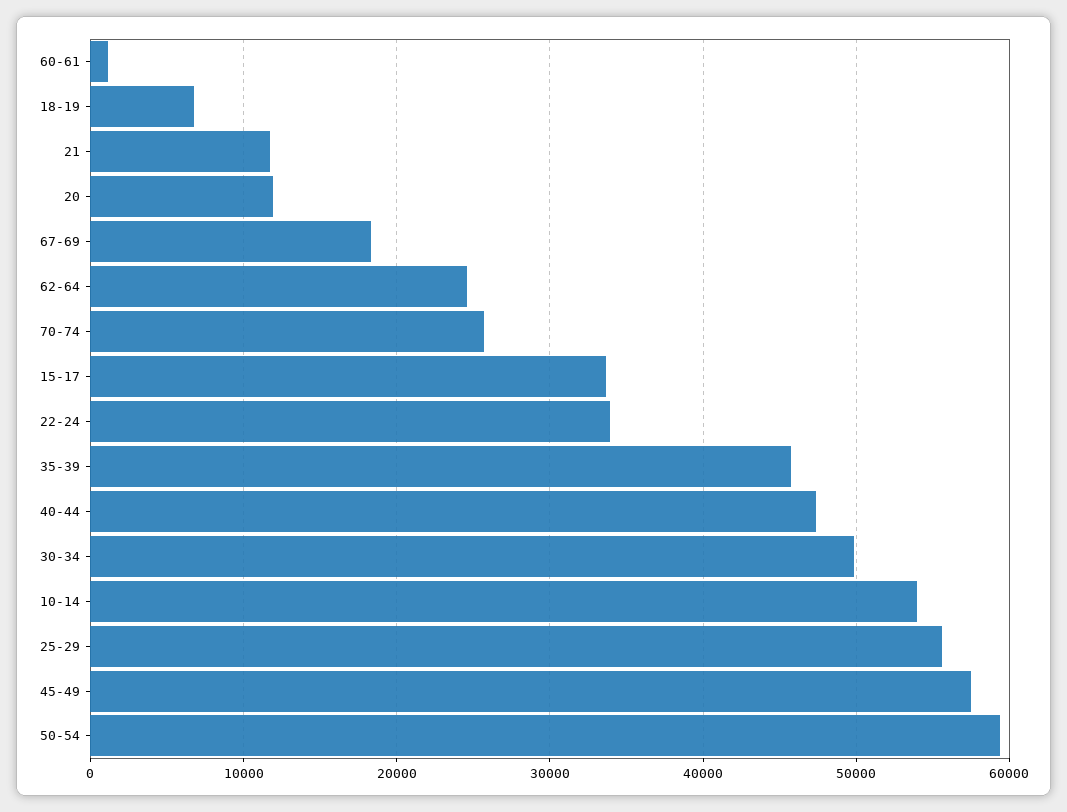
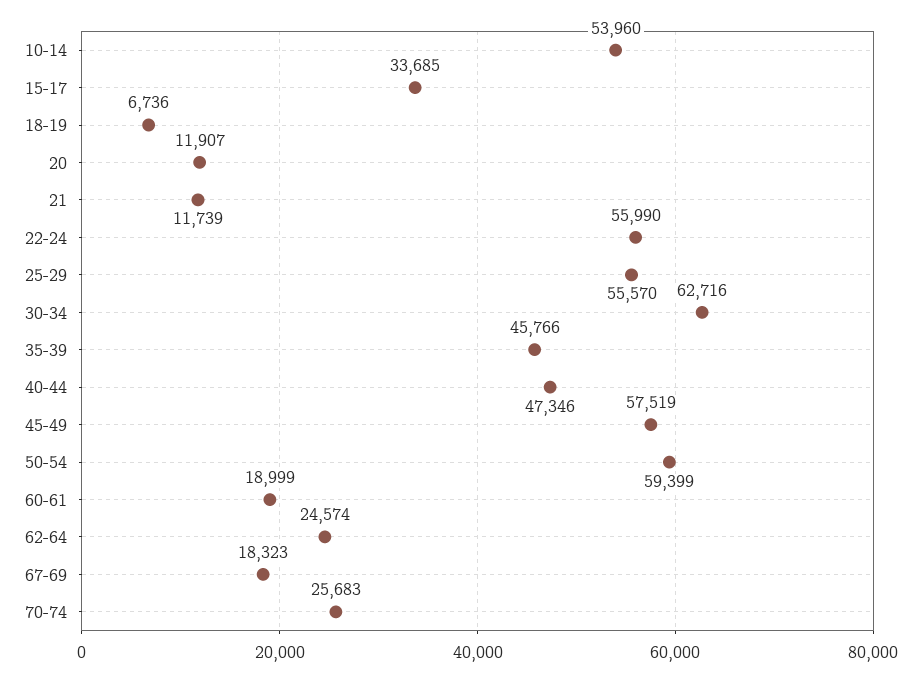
60-61: 1000 -> 18999
22-24: 34000 -> 55990
30-34: 50000 -> 62716

